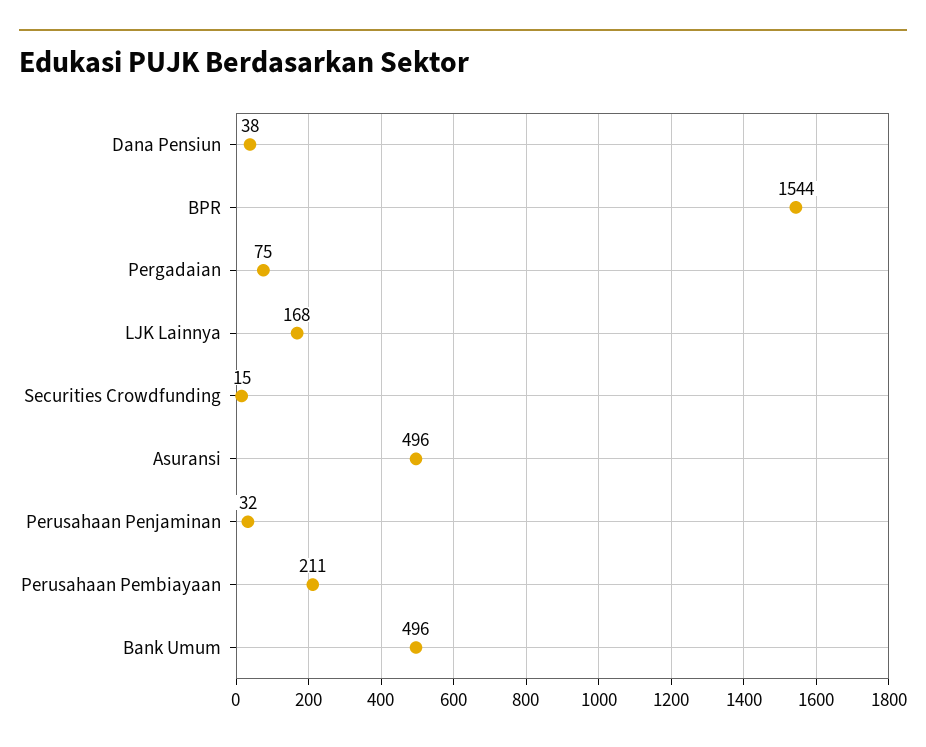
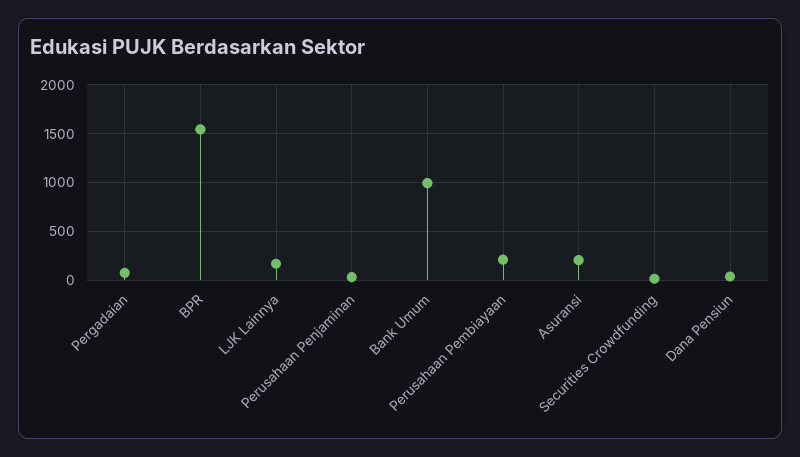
Asuransi: 496 -> 200
Bank Umum: 496 -> 1000

